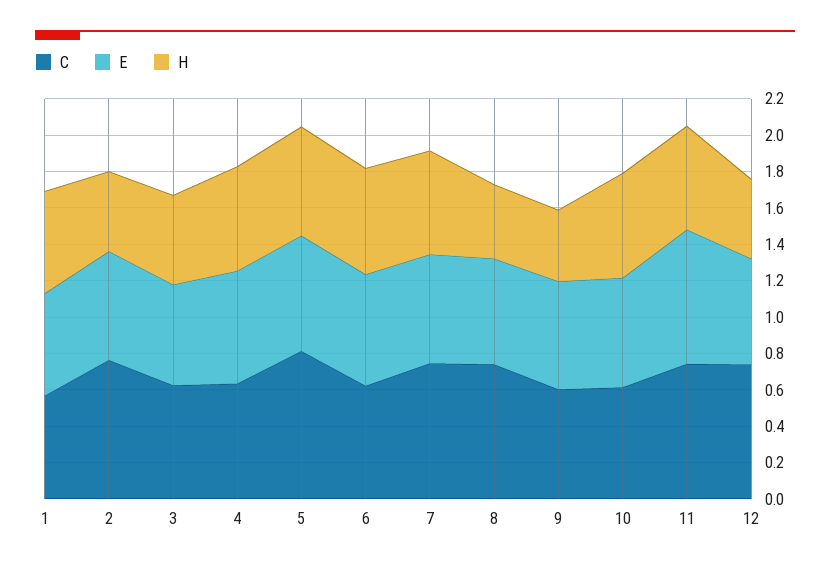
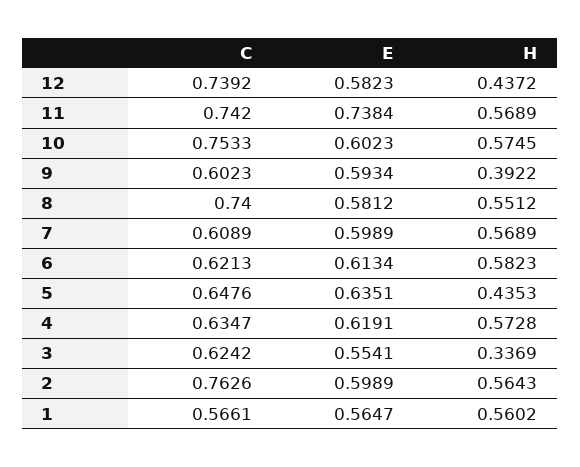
H, 2: 0.45 -> 0.5643
H, 3: 0.5 -> 0.3369
C, 5: 0.8 -> 0.6476
H, 5: 0.6 -> 0.4353
C, 7: 0.75 -> 0.6089
H, 8: 0.4 -> 0.5512
C, 10: 0.6 -> 0.7533

